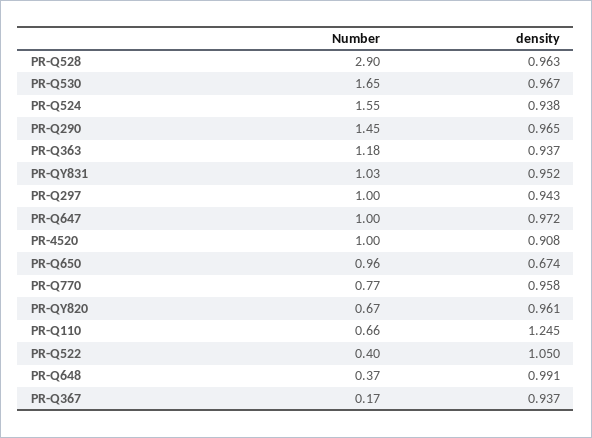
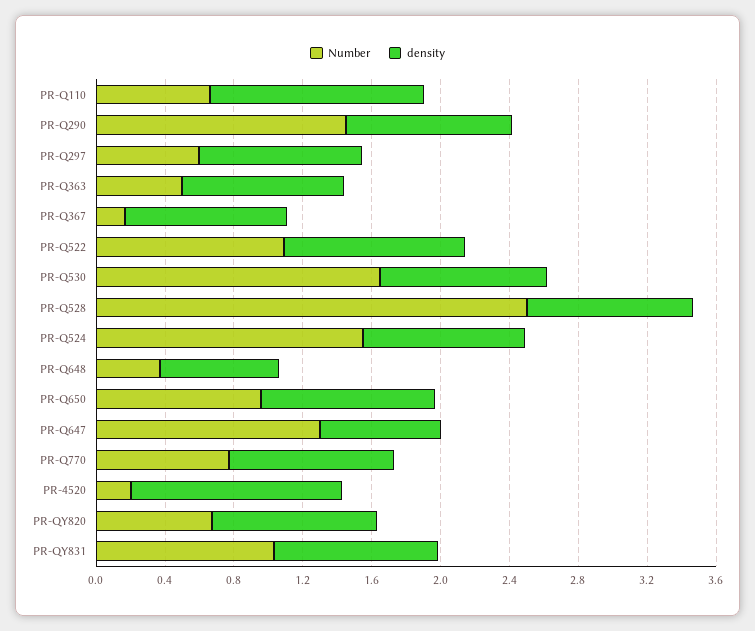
Number, PR-Q528: 2.9 -> 2.5
Number, PR-Q363: 1.18 -> 0.5
Number, PR-Q297: 1 -> 0.6
Number, PR-Q647: 1 -> 1.3
density, PR-Q647: 0.972 -> 0.7
Number, PR-4520: 1 -> 0.2
density, PR-4520: 0.908 -> 1.2
density, PR-Q650: 0.674 -> 1
Number, PR-Q522: 0.4 -> 1.1
density, PR-Q648: 0.991 -> 0.7

